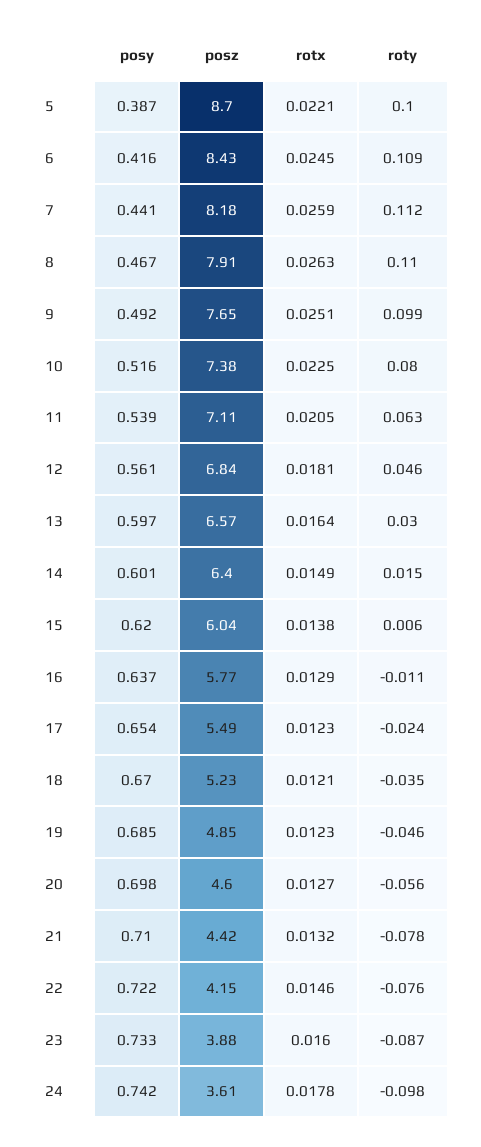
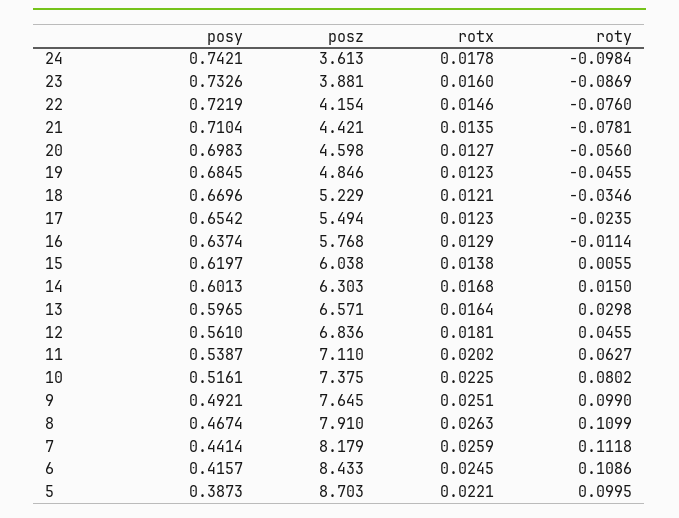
rotx, 11: 0.0205 -> 0.0202
posz, 14: 6.4 -> 6.303
rotx, 14: 0.0149 -> 0.0168
rotx, 21: 0.0132 -> 0.0135

